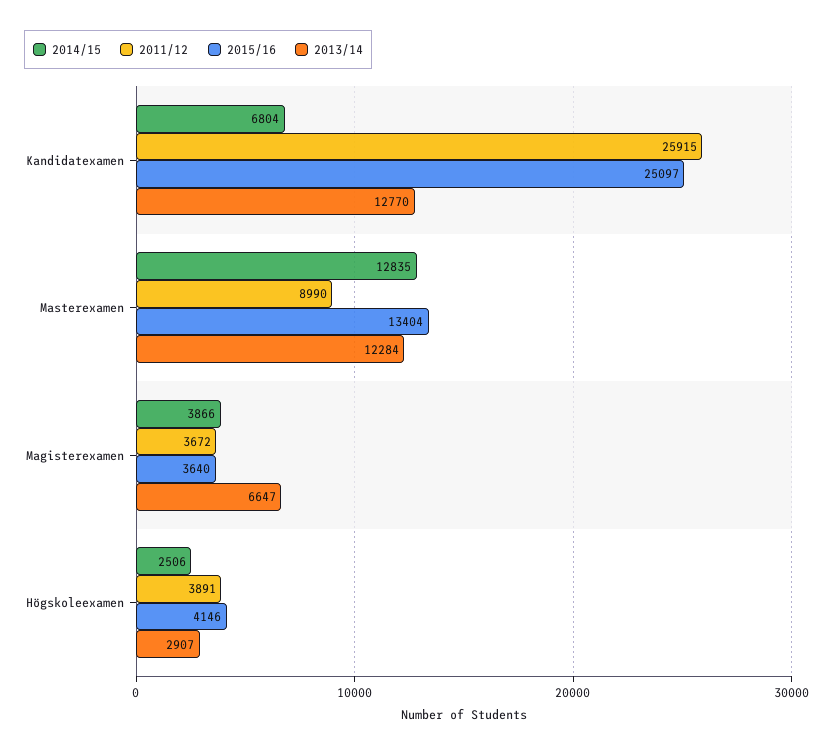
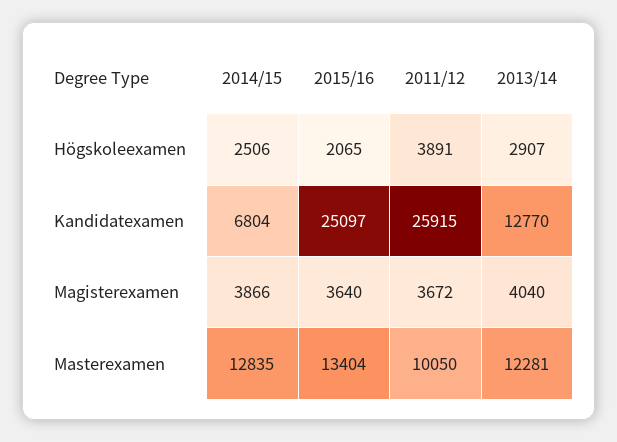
2011/12, Masterexamen: 8990 -> 10050
2013/14, Masterexamen: 12284 -> 12281
2013/14, Magisterexamen: 6647 -> 4040
2015/16, Högskoleexamen: 4146 -> 2065

